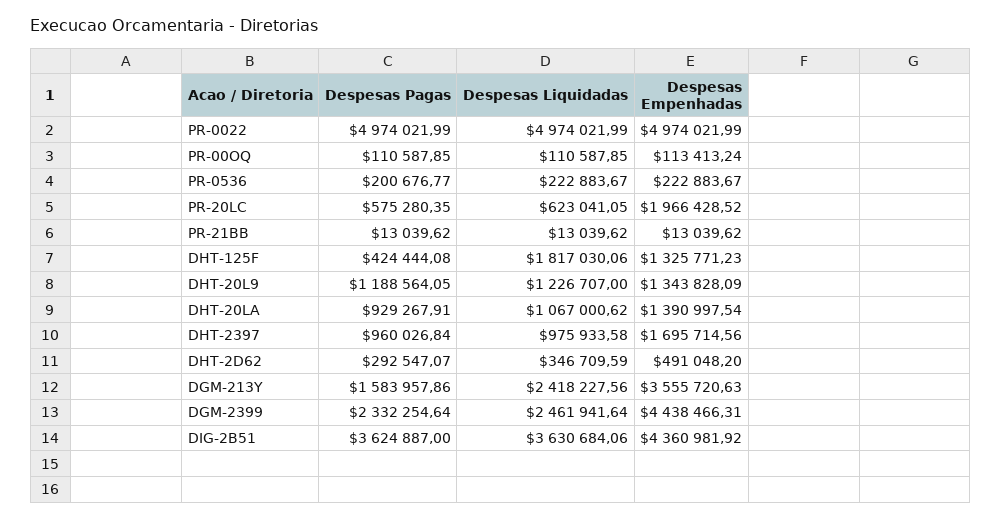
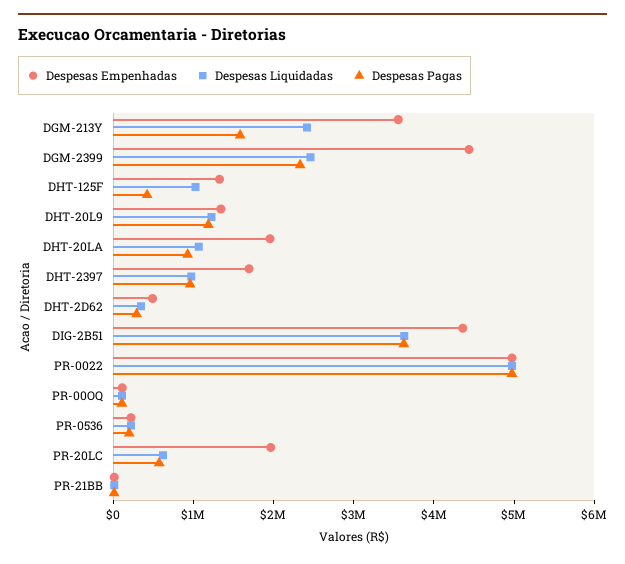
Despesas Liquidadas, DHT-125F: 1817030.06 -> 1000000
Despesas Empenhadas, DHT-20LA: 1390997.54 -> 2000000

